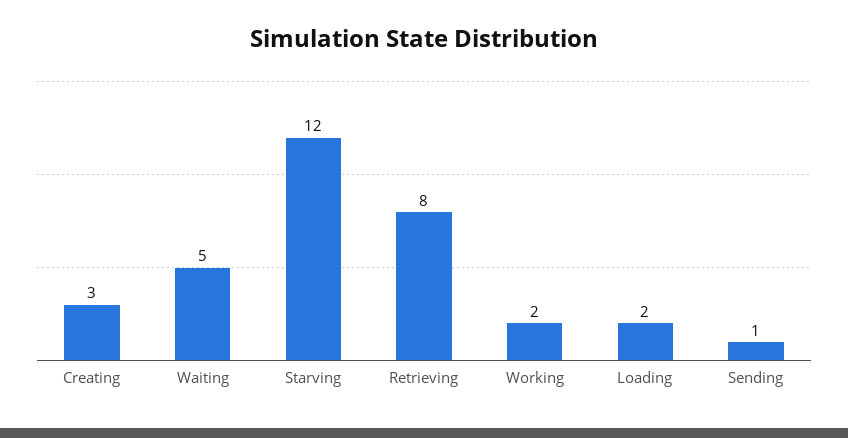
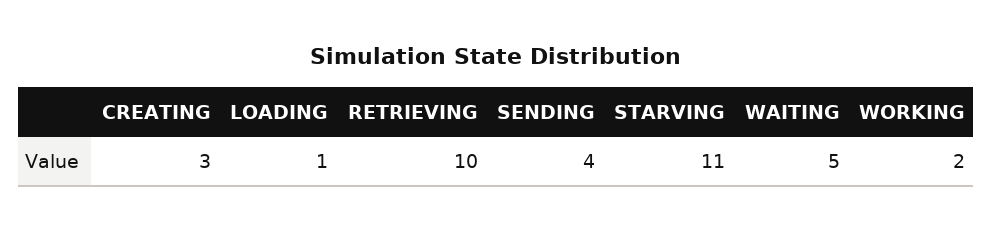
Starving: 12 -> 11
Retrieving: 8 -> 10
Loading: 2 -> 1
Sending: 1 -> 4

